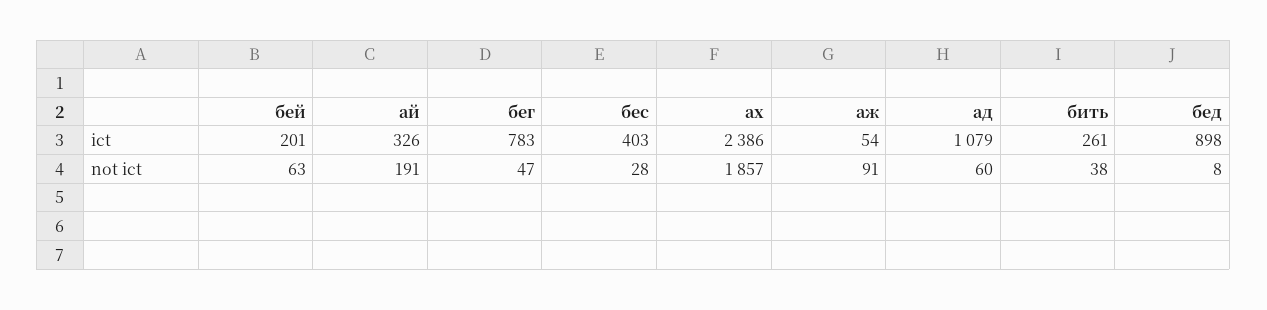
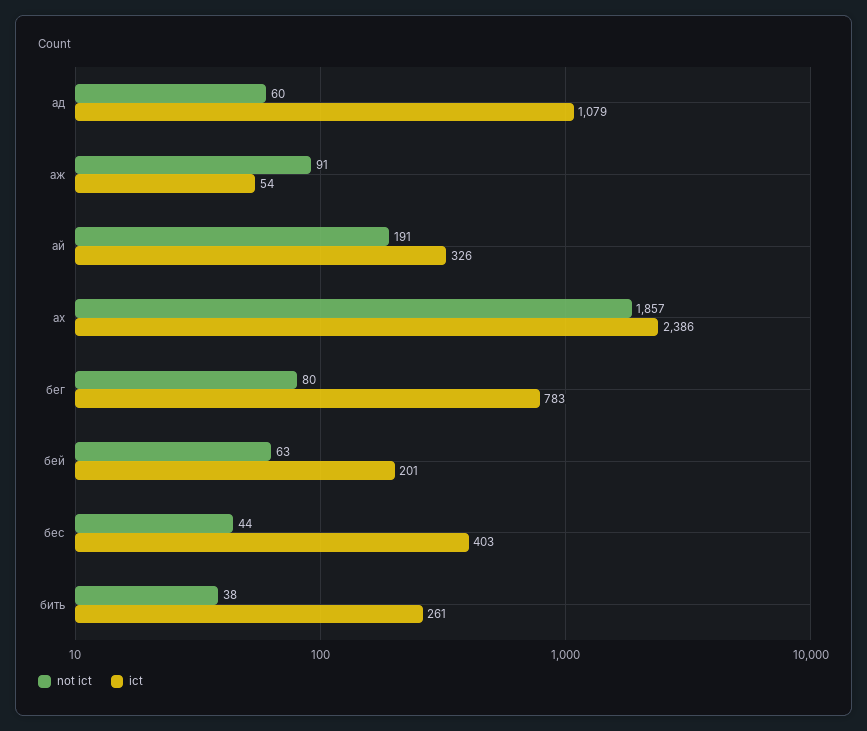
ict, бед: 898 -> none
not ict, бег: 47 -> 80
not ict, бес: 28 -> 44
not ict, бед: 8 -> none

